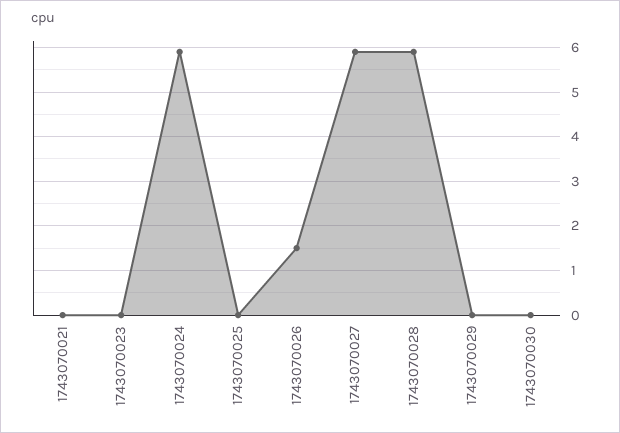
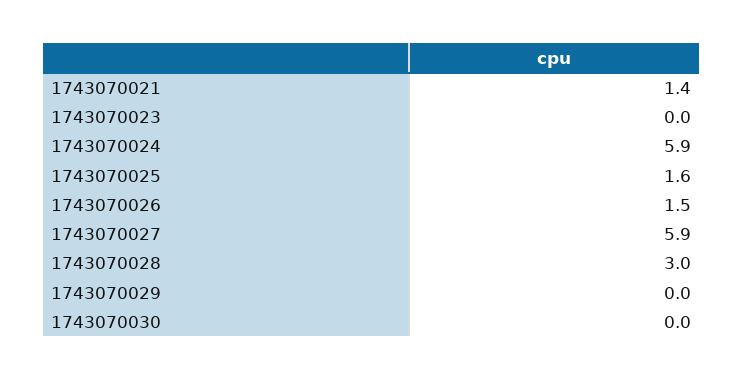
1743070021: 0 -> 1.4
1743070025: 0 -> 1.6
1743070028: 6 -> 3

